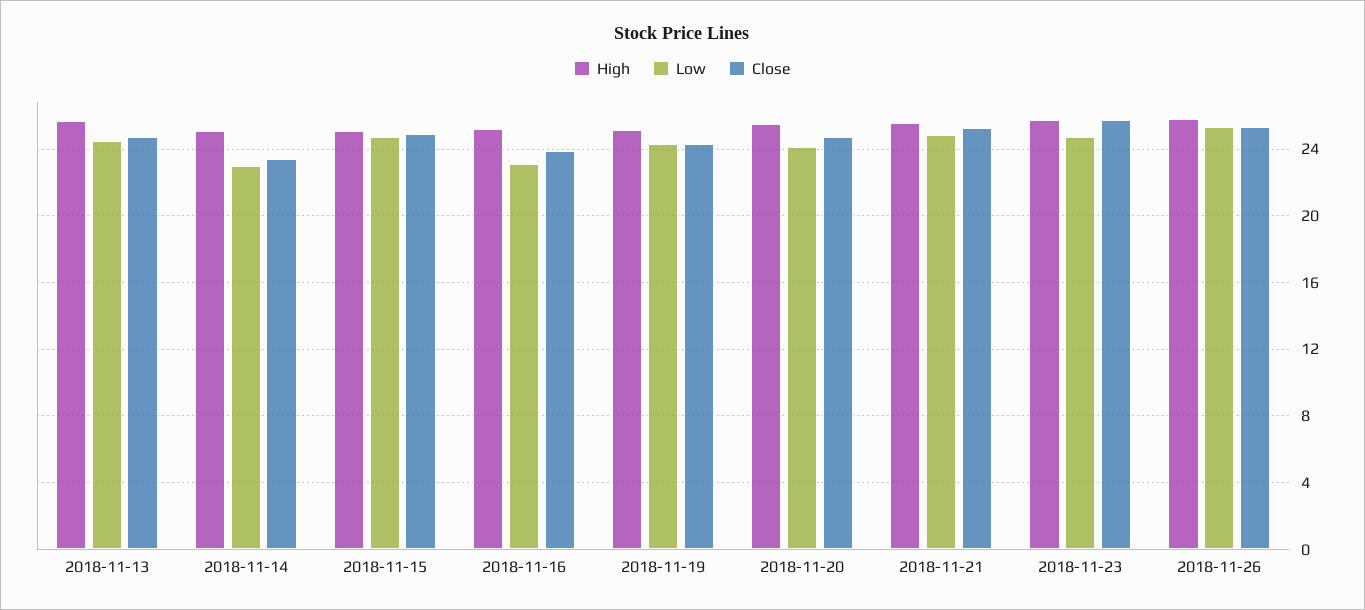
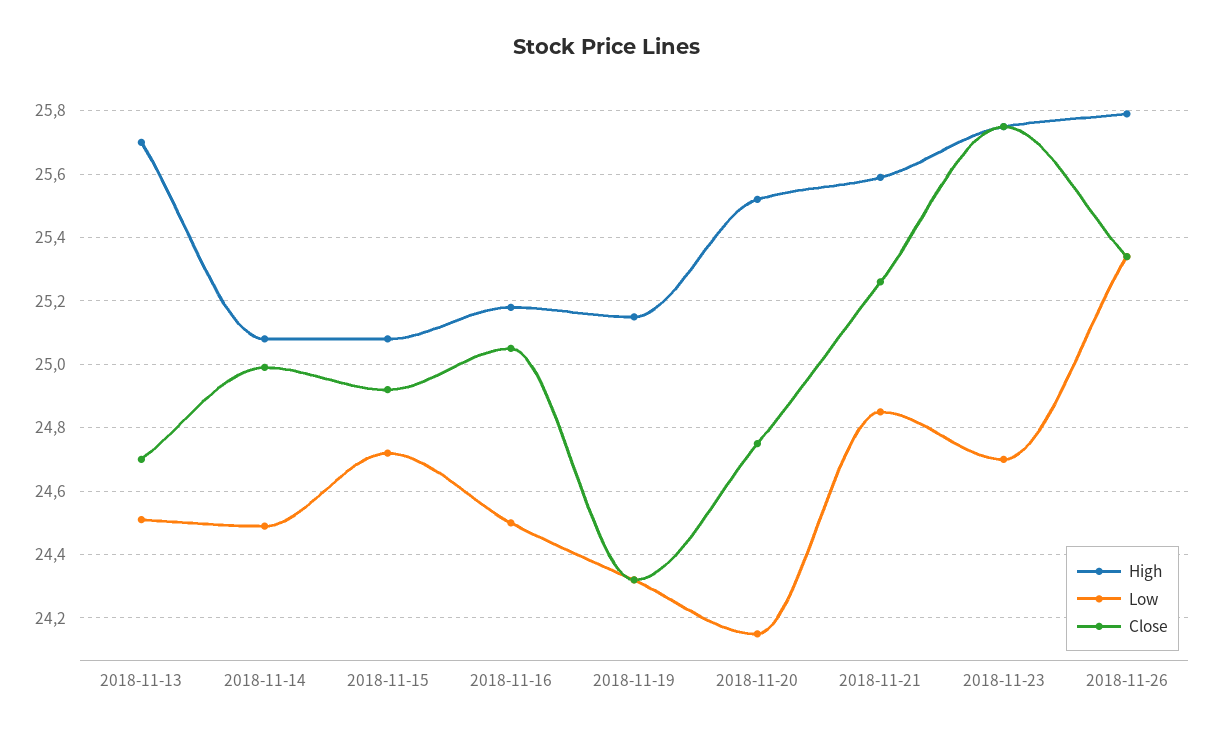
Low, 2018-11-14: 23 -> 24.5
Close, 2018-11-14: 23.5 -> 25
Low, 2018-11-16: 23 -> 24.5
Close, 2018-11-16: 24 -> 25.05

